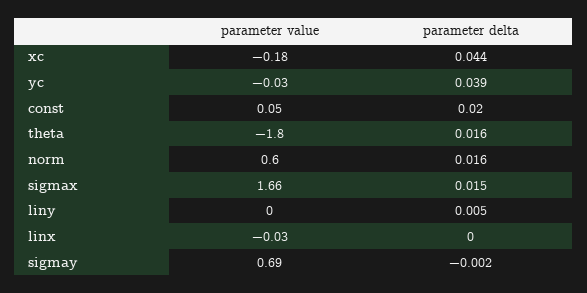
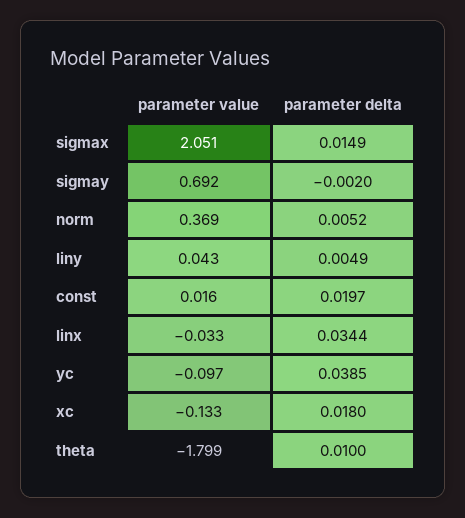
parameter value, xc: -0.18 -> -0.133
parameter delta, xc: 0.044 -> 0.018
parameter value, yc: -0.03 -> -0.097
parameter value, const: 0.05 -> 0.016
parameter delta, theta: 0.016 -> 0.01
parameter value, norm: 0.6 -> 0.369
parameter delta, norm: 0.016 -> 0.0052
parameter value, sigmax: 1.66 -> 2.051
parameter value, liny: 0 -> 0.043
parameter delta, linx: 0 -> 0.0344

